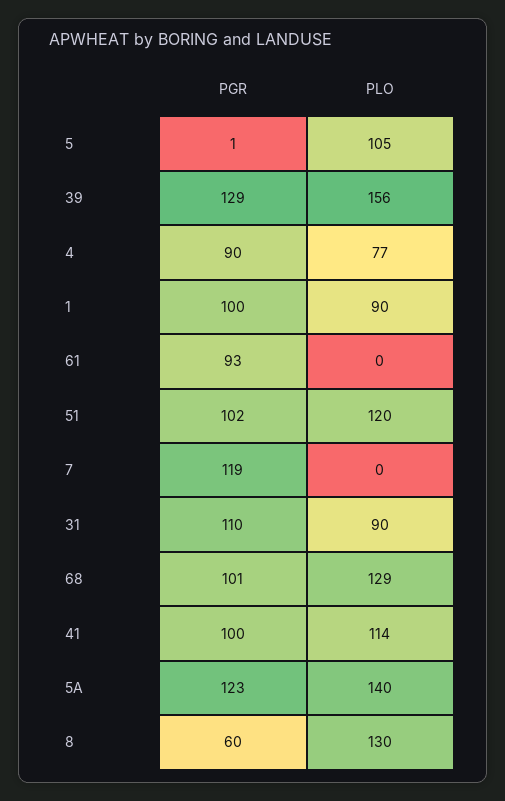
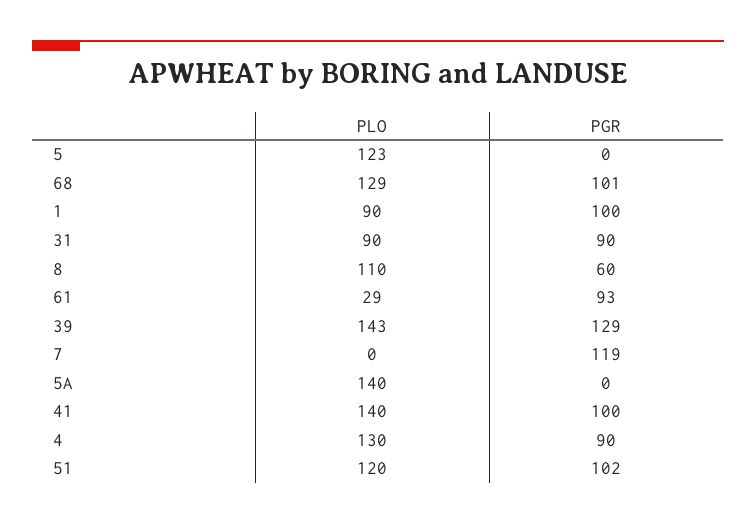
PGR, 5: 1 -> 0
PLO, 5: 105 -> 123
PLO, 39: 156 -> 143
PLO, 4: 77 -> 130
PLO, 61: 0 -> 29
PGR, 31: 110 -> 90
PLO, 41: 114 -> 140
PGR, 5A: 123 -> 0
PLO, 8: 130 -> 110

